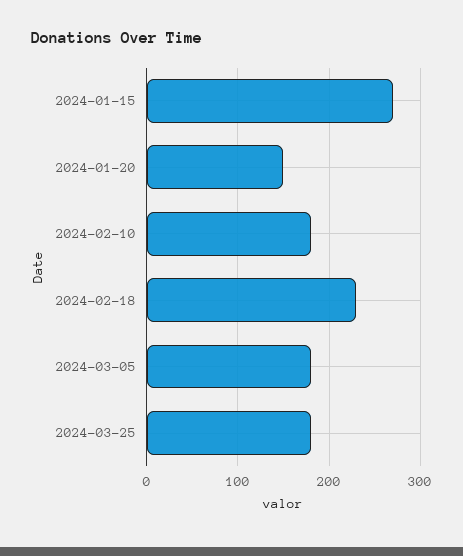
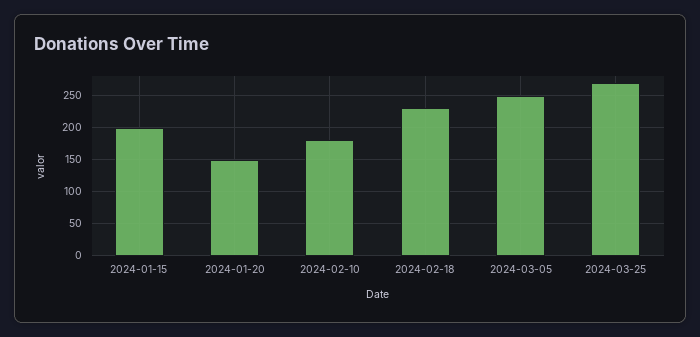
2024-01-15: 270 -> 200
2024-03-05: 180 -> 250
2024-03-25: 180 -> 270

